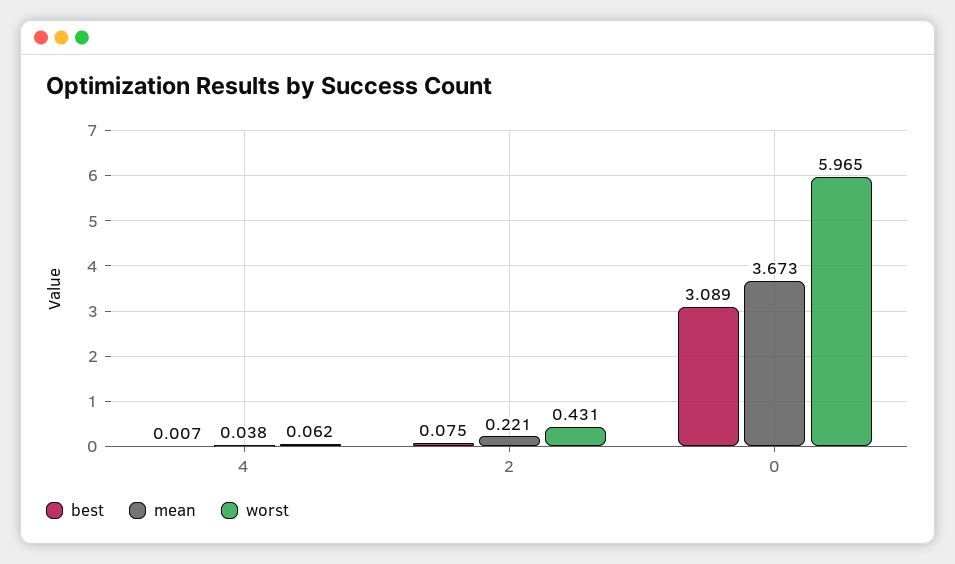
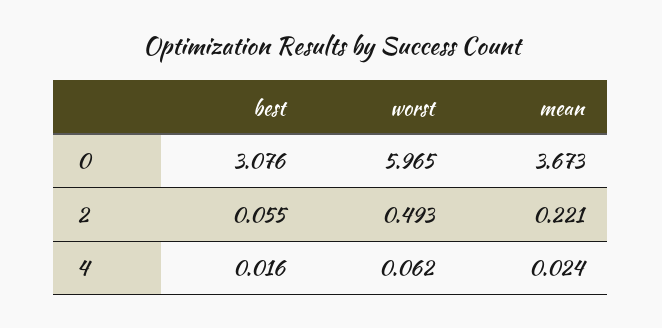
best, 4: 0.007 -> 0.016
mean, 4: 0.038 -> 0.024
best, 2: 0.075 -> 0.055
worst, 2: 0.431 -> 0.493
best, 0: 3.089 -> 3.076

